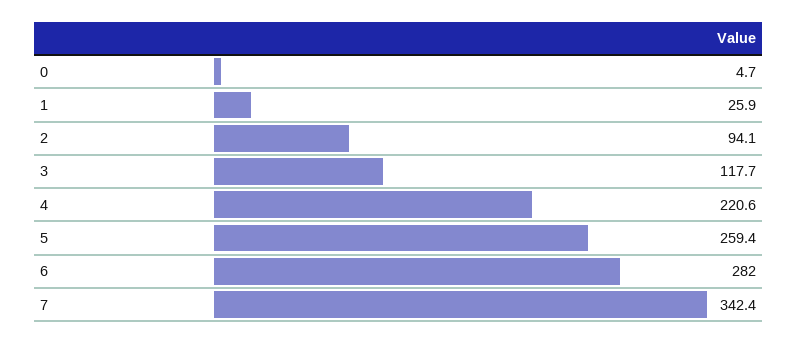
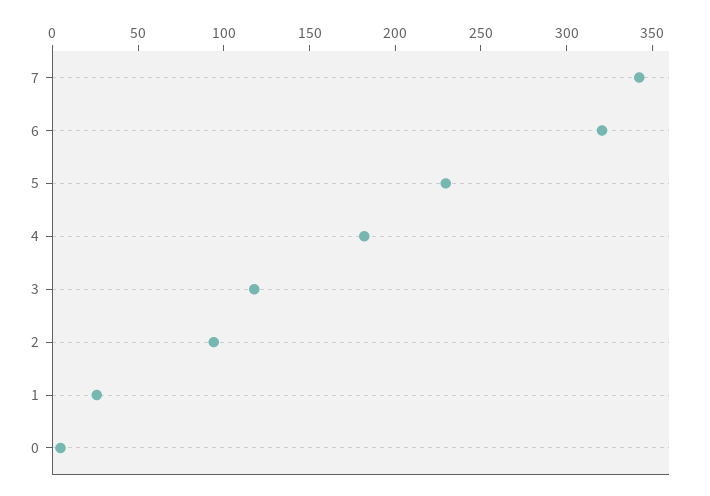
4: 220.6 -> 180
5: 259.4 -> 230
6: 282 -> 320

